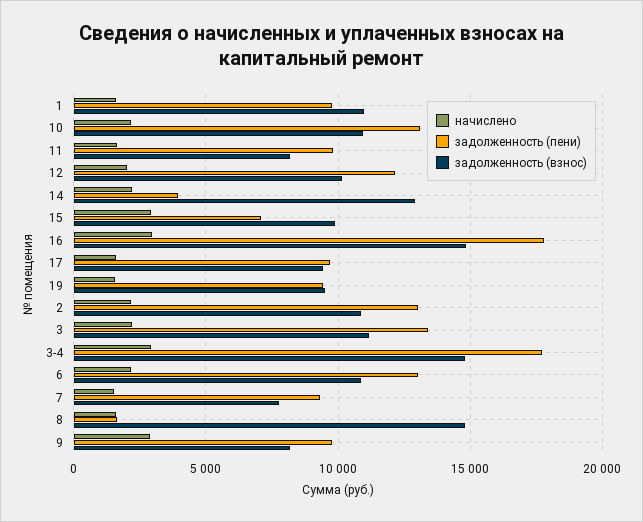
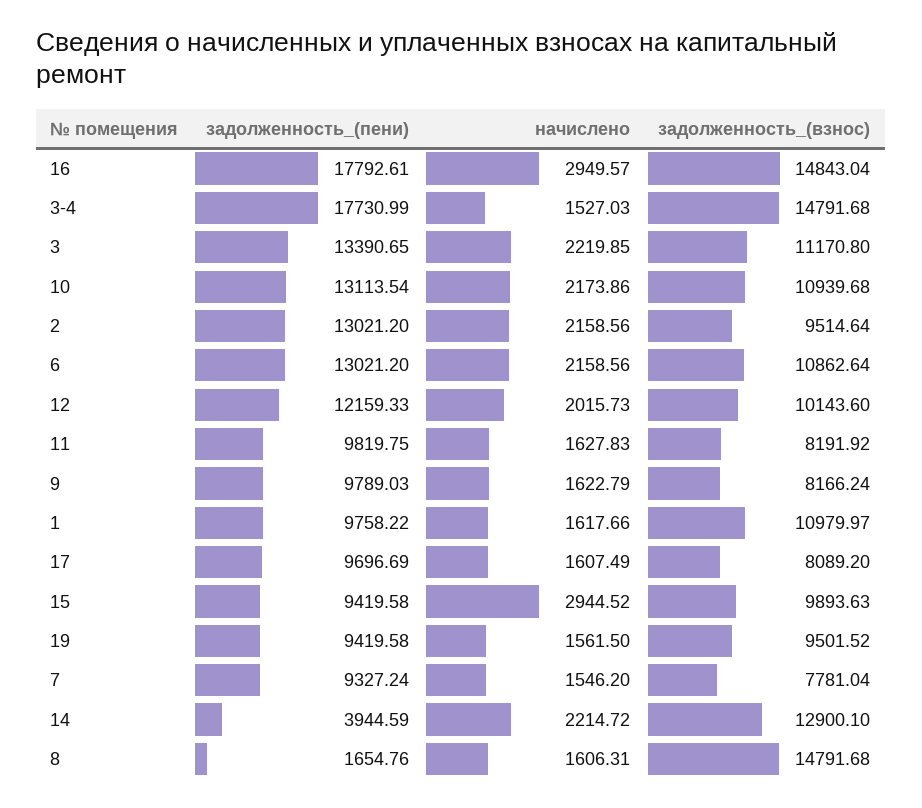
задолженность (пени), 15: 7000 -> 9419.58
задолженность (взнос), 17: 9500 -> 8089.2
задолженность (взнос), 2: 11000 -> 9514.64
начислено, 3-4: 3000 -> 1527.03
начислено, 9: 3000 -> 1622.79

